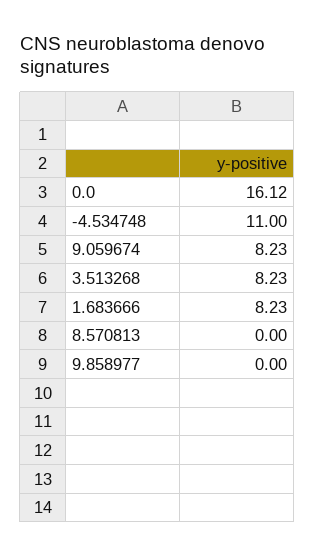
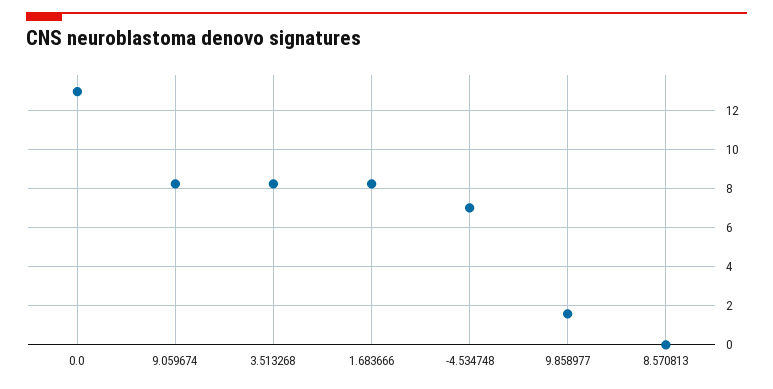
0.0: 16.12 -> 13
-4.534748: 11 -> 7
9.858977: 0 -> 1.5

